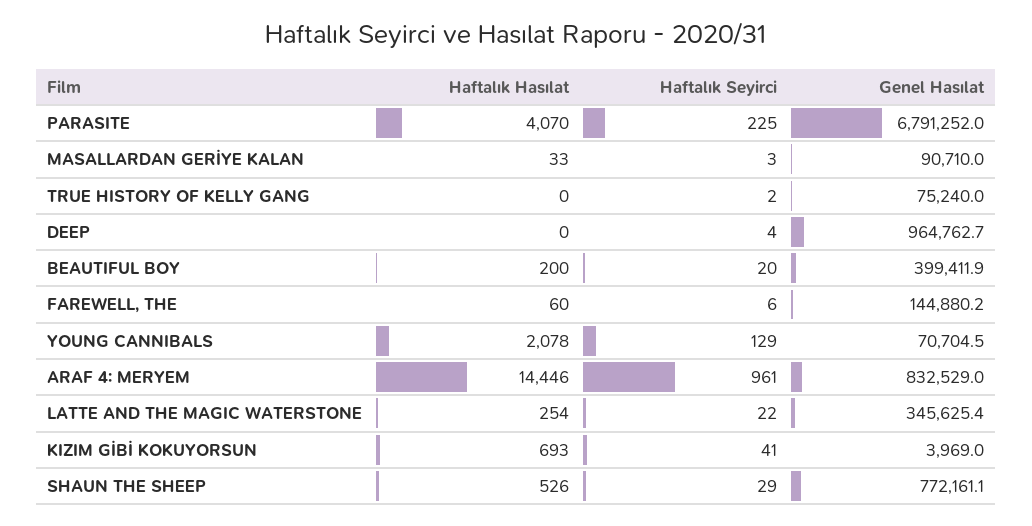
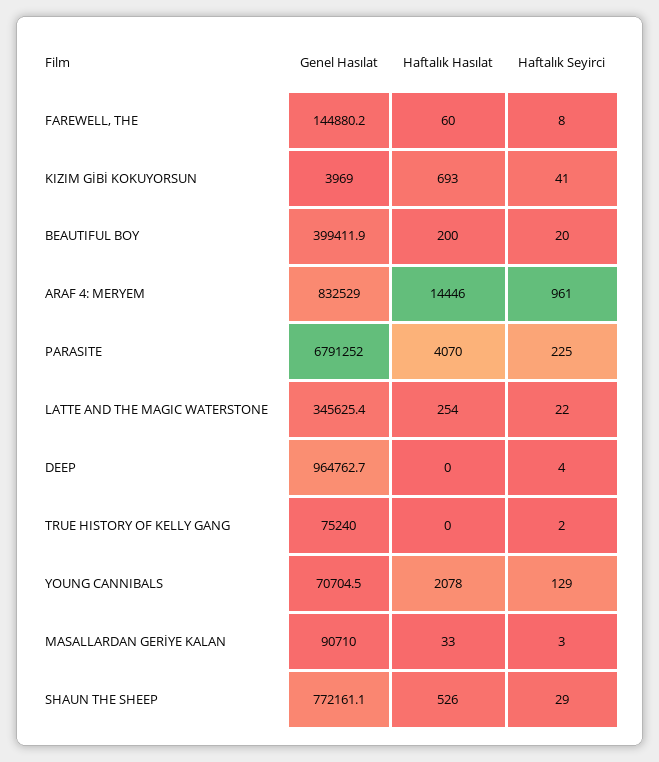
Haftalık Seyirci, FAREWELL, THE: 6 -> 8

